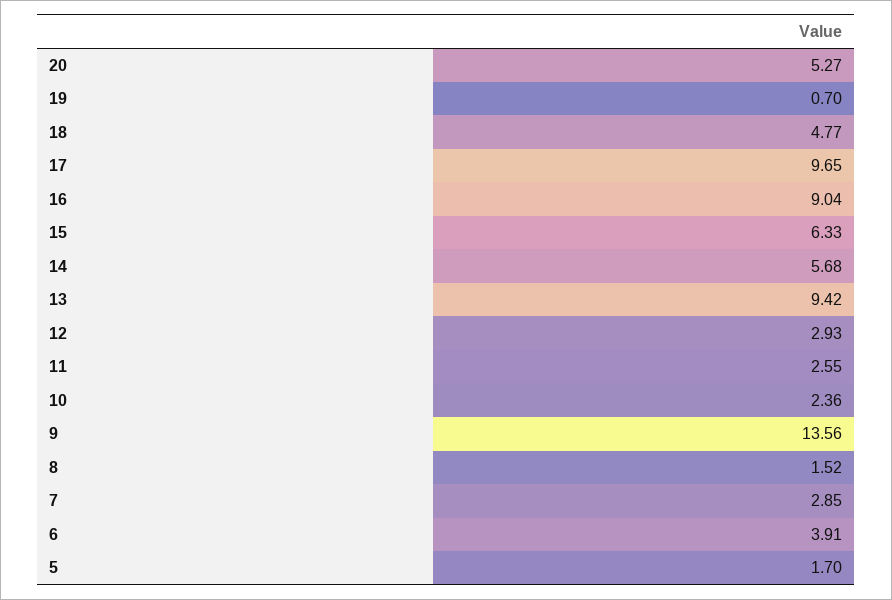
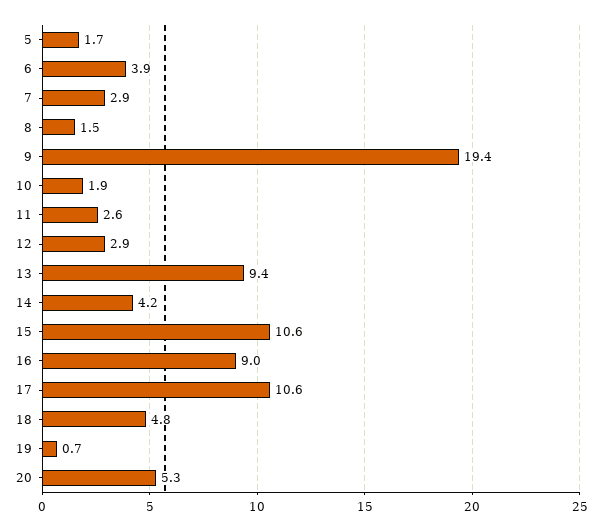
17: 9.65 -> 10.6
15: 6.33 -> 10.6
14: 5.68 -> 4.2
10: 2.36 -> 1.9
9: 13.56 -> 19.4

